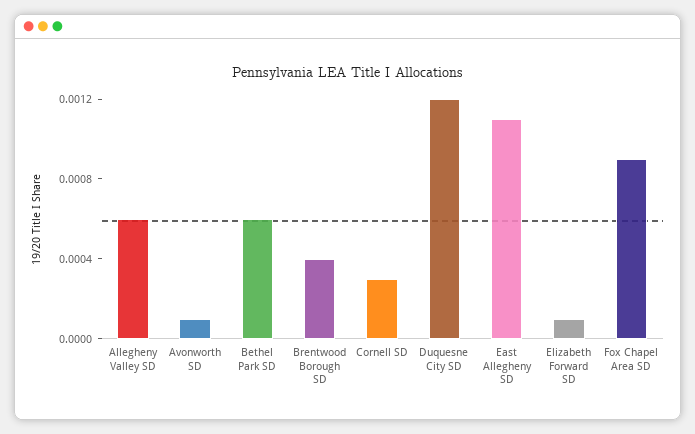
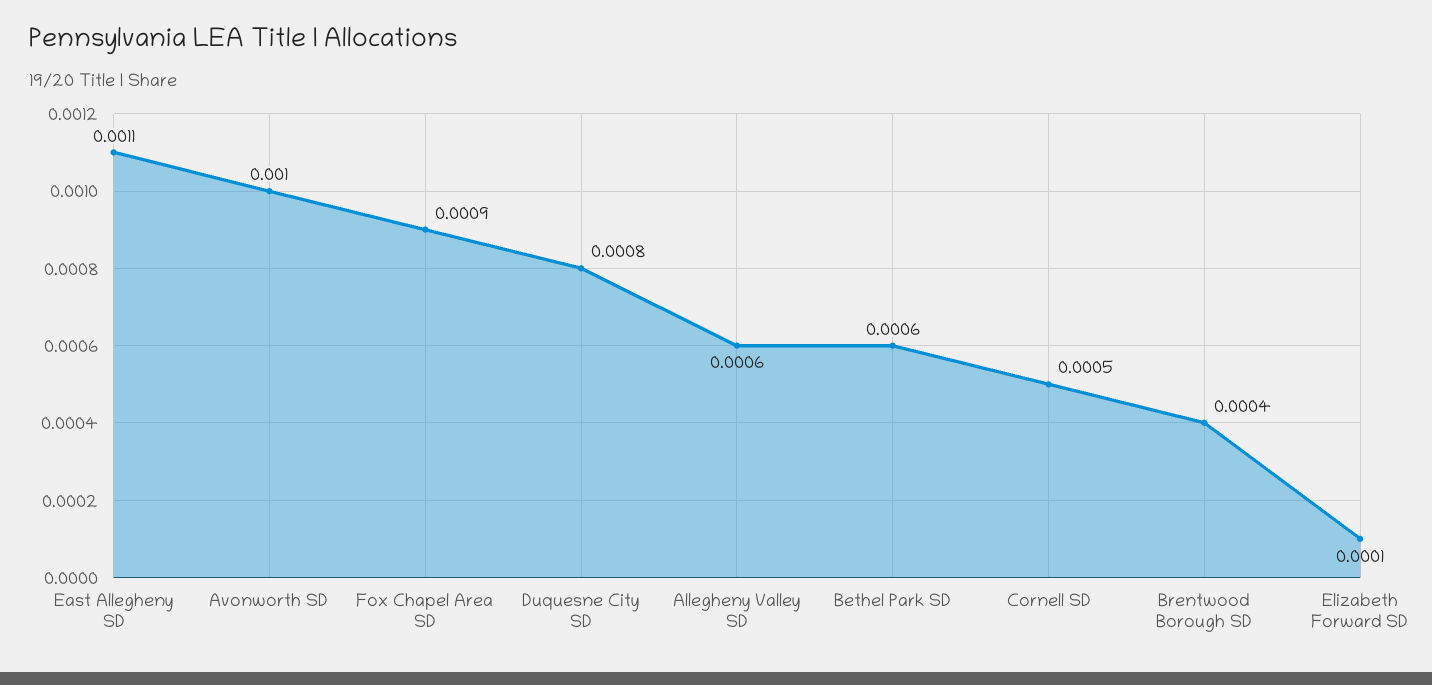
Avonworth SD: 0.0001 -> 0.001
Cornell SD: 0.0003 -> 0.0005
Duquesne City SD: 0.0012 -> 0.0008

